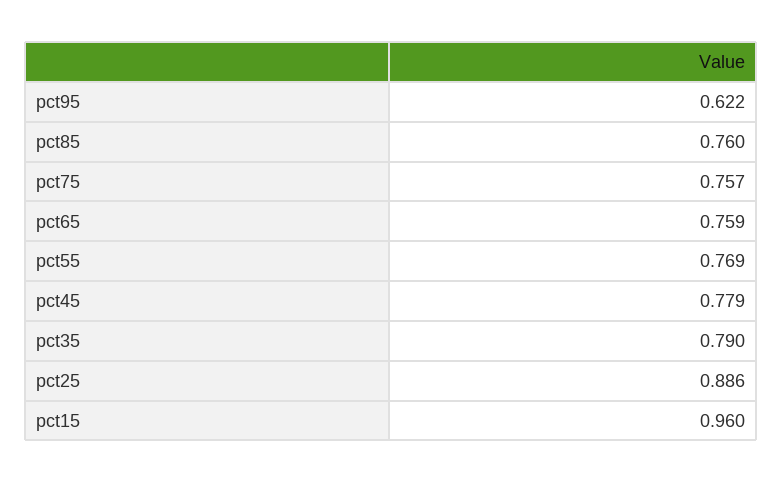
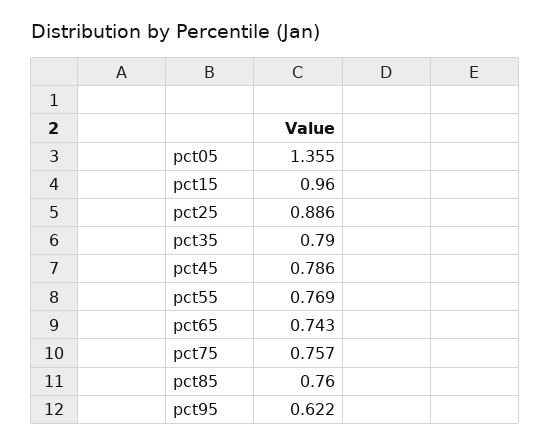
pct65: 0.759 -> 0.743
pct45: 0.779 -> 0.786
pct05: none -> 1.355

